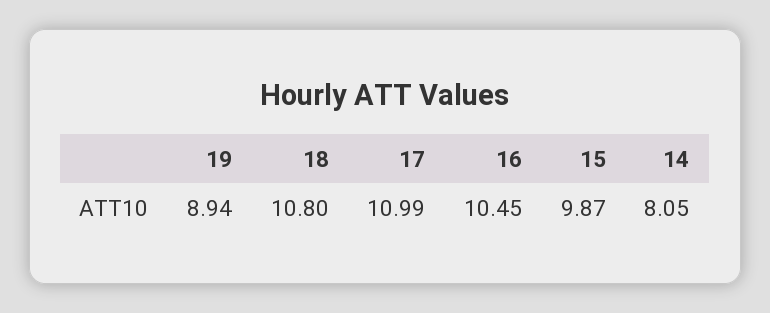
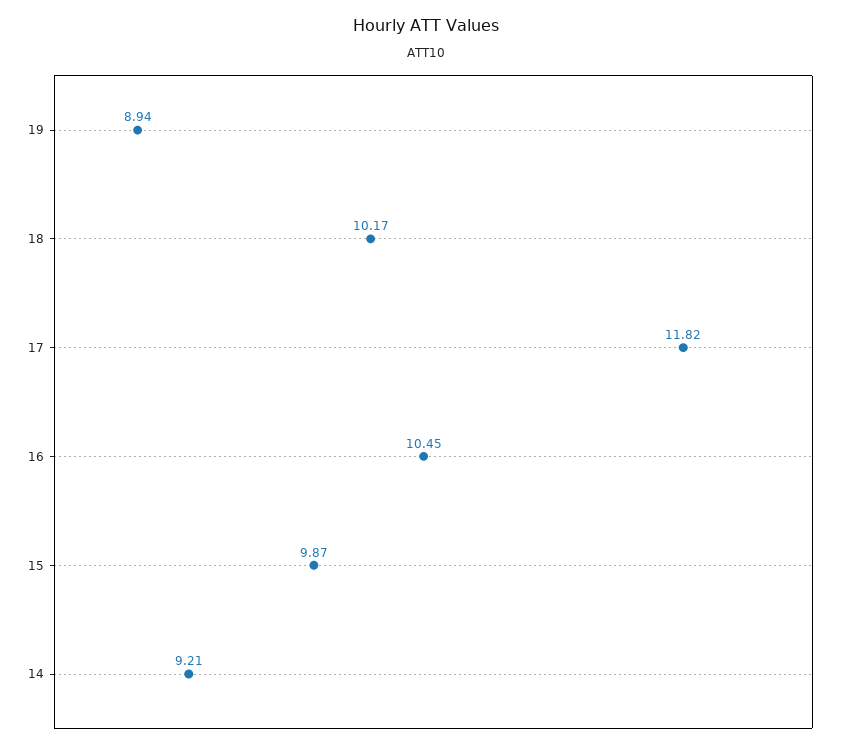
18: 10.8 -> 10.17
17: 10.99 -> 11.82
14: 8.05 -> 9.21

